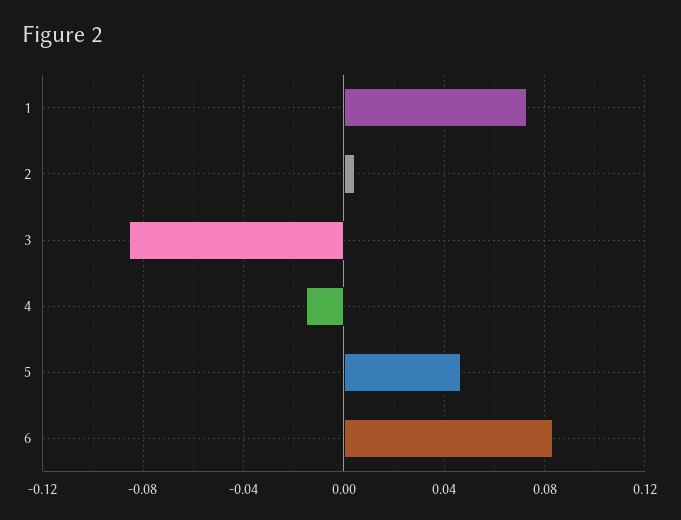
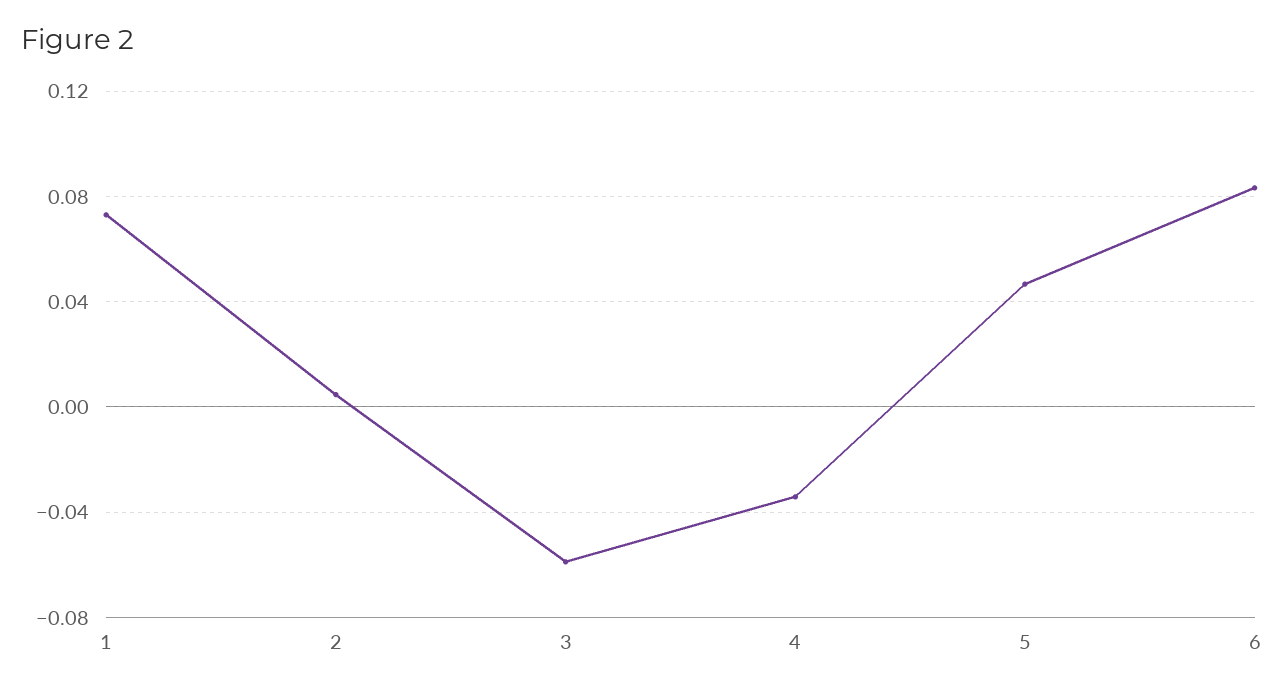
3: -0.085 -> -0.06
4: -0.015 -> -0.035

